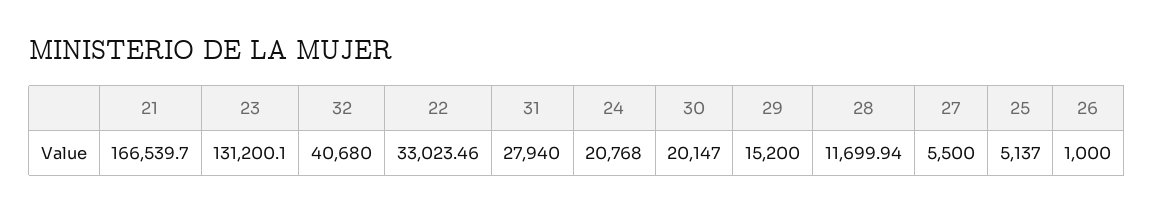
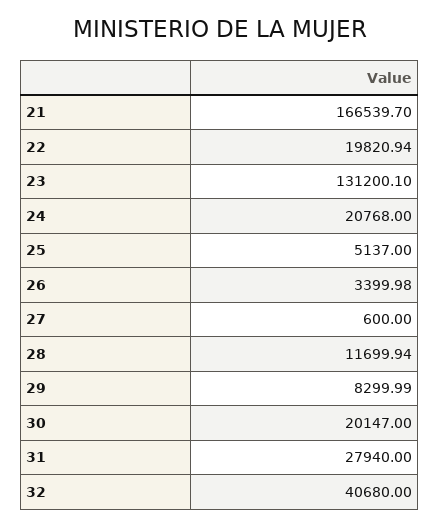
22: 33023.46 -> 19820.94
29: 15200 -> 8299.99
27: 5500 -> 600
26: 1000 -> 3399.98

